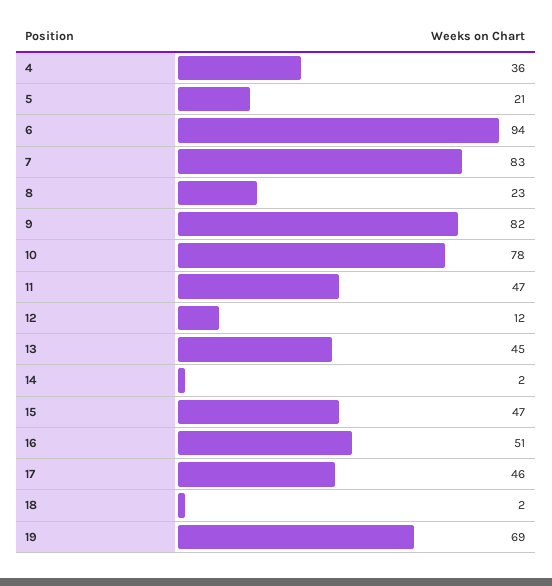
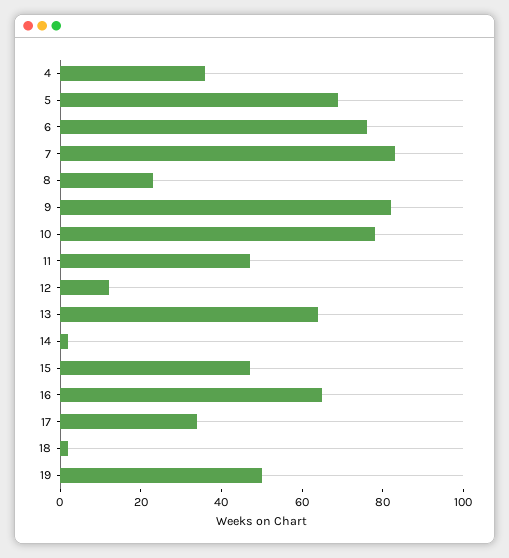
5: 21 -> 70
6: 94 -> 75
13: 45 -> 65
16: 51 -> 65
17: 46 -> 35
19: 69 -> 50

